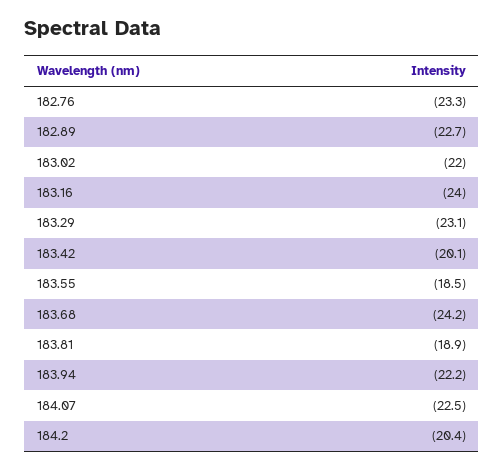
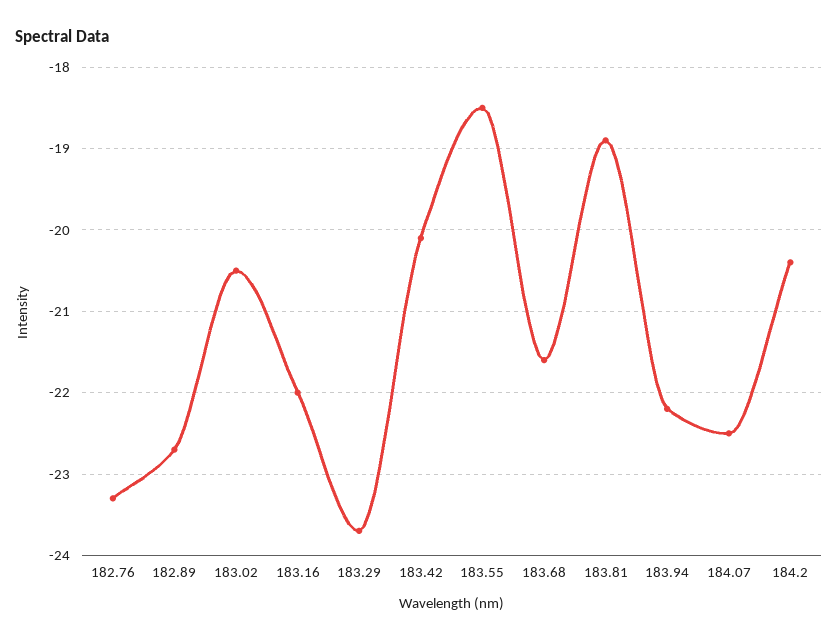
183.02: -22 -> -20.5
183.16: -24 -> -22
183.29: -23.1 -> -23.7
183.68: -24.2 -> -21.6

